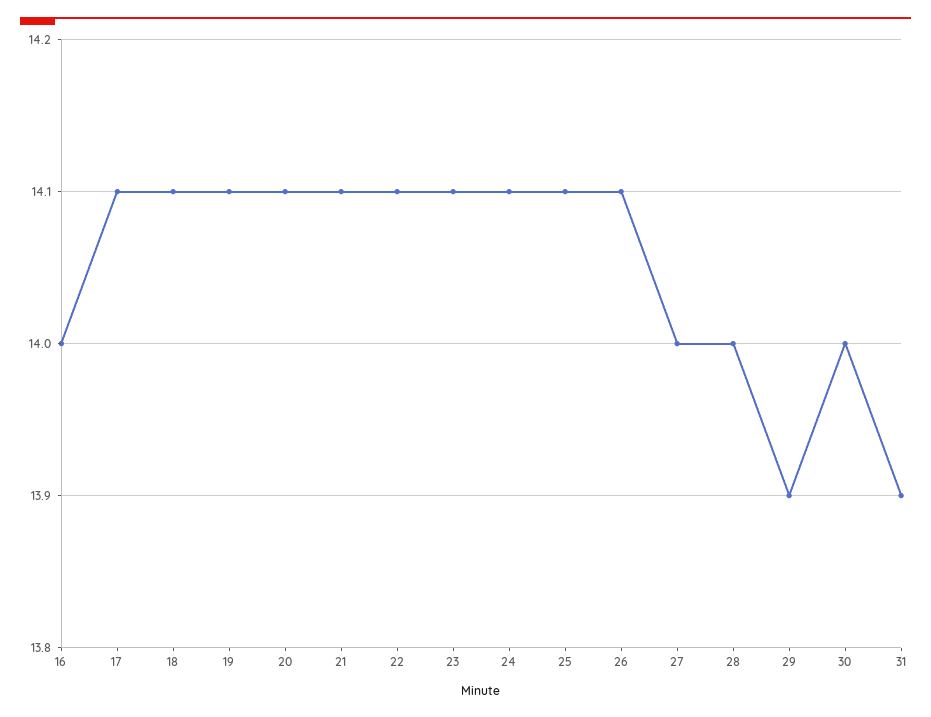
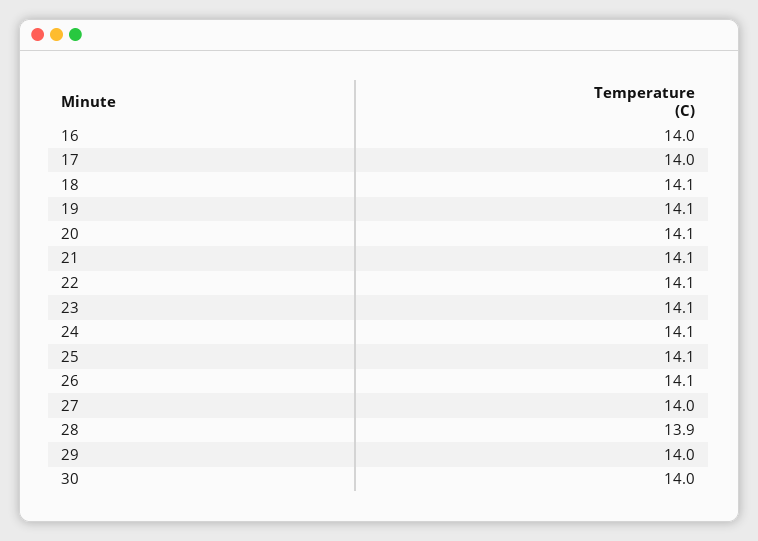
17: 14.1 -> 14
28: 14 -> 13.9
29: 13.9 -> 14
31: 13.9 -> none

